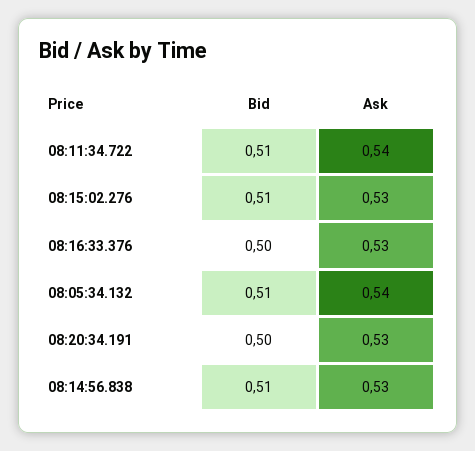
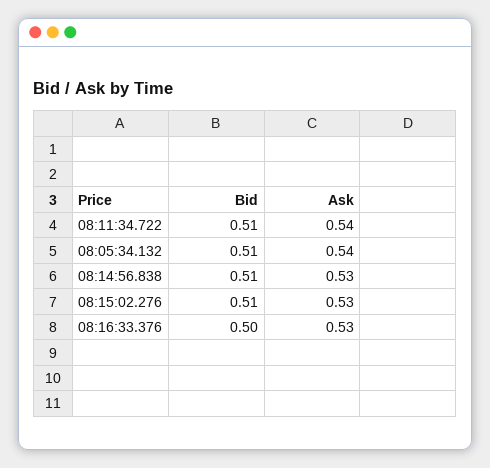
Bid, 08:20:34.191: 0.5 -> none
Ask, 08:20:34.191: 0.53 -> none

